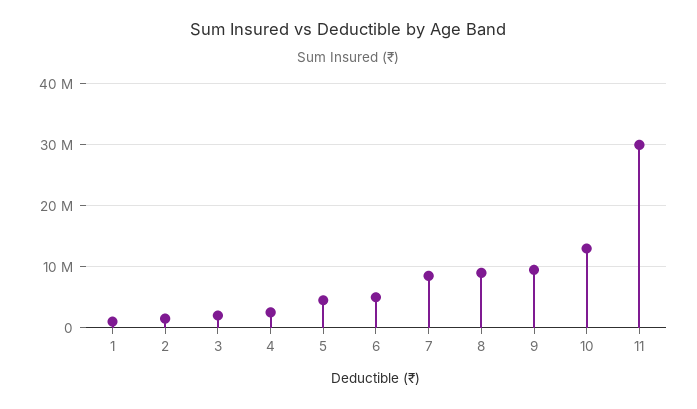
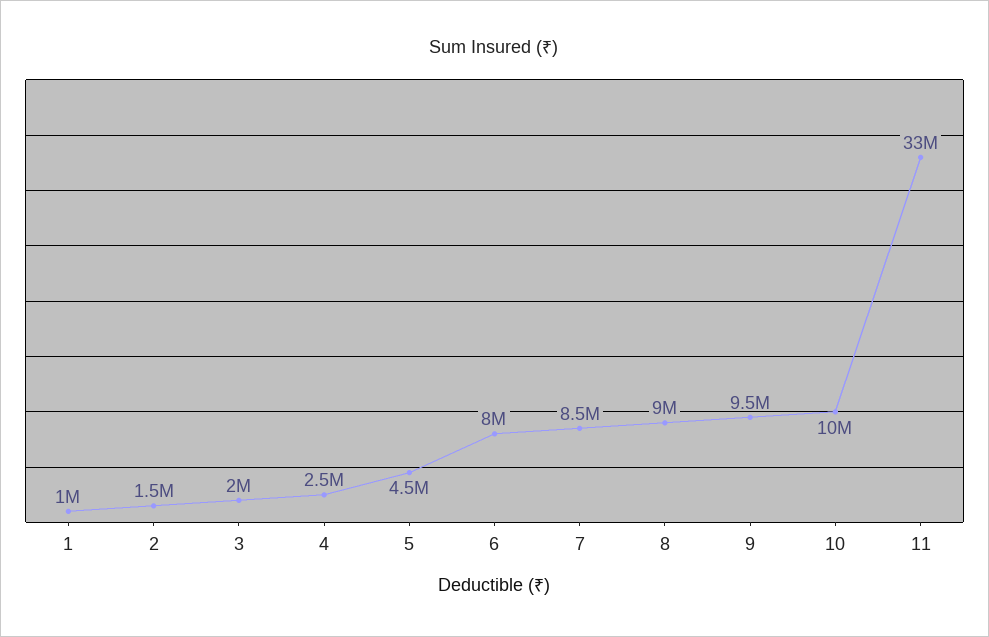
6: 5000000 -> 8000000
10: 13000000 -> 10000000
11: 30000000 -> 33000000

